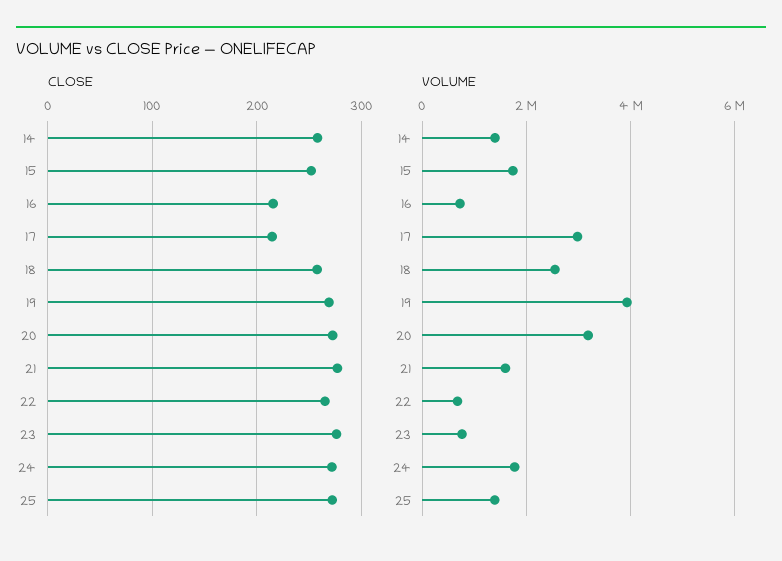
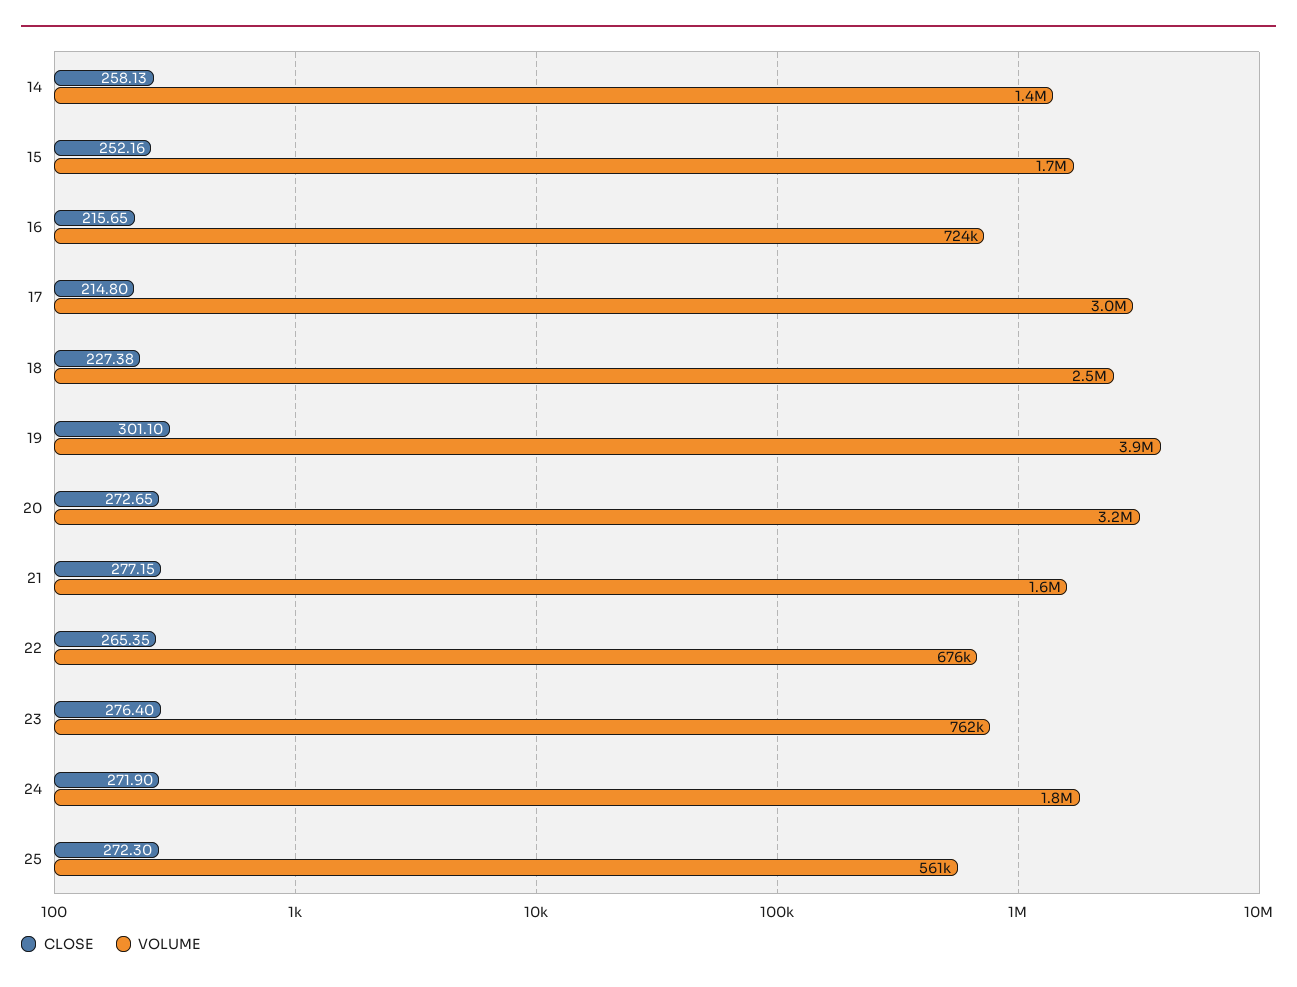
CLOSE, 18: 260 -> 227.38
CLOSE, 19: 270 -> 301.1
VOLUME, 25: 1400000 -> 561000

